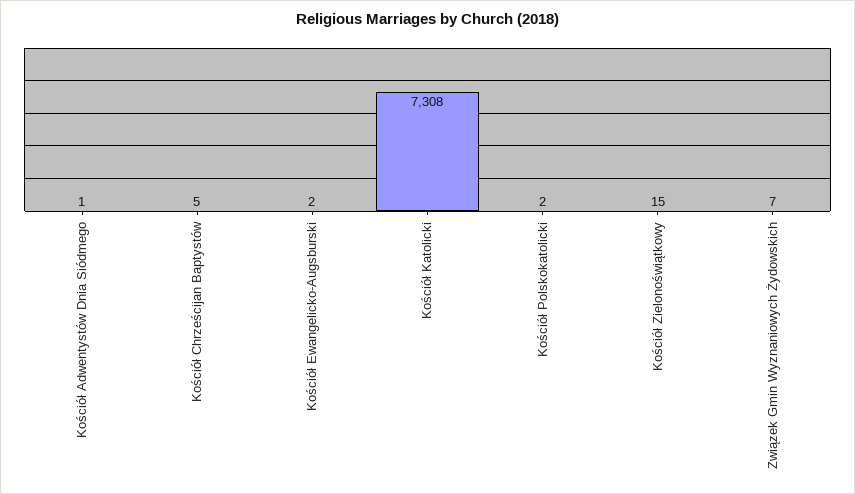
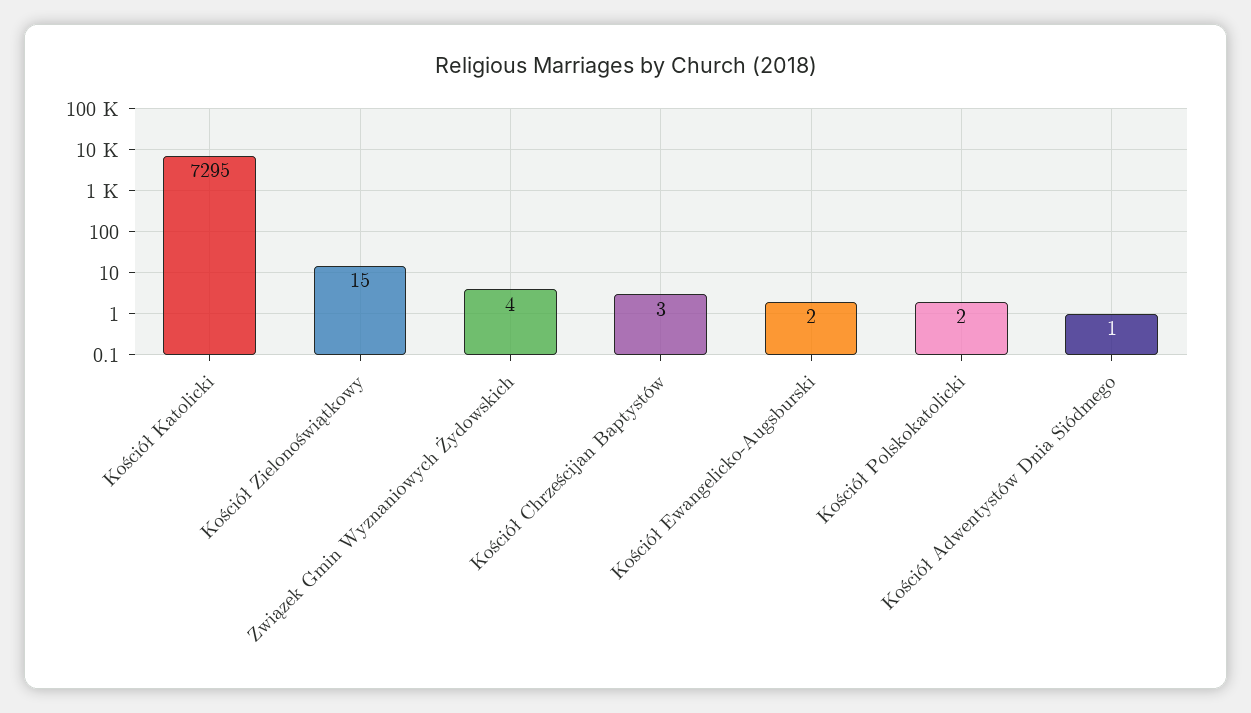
Kościół Chrześcijan Baptystów: 5 -> 3
Kościół Katolicki: 7308 -> 7295
Związek Gmin Wyznaniowych Żydowskich: 7 -> 4

